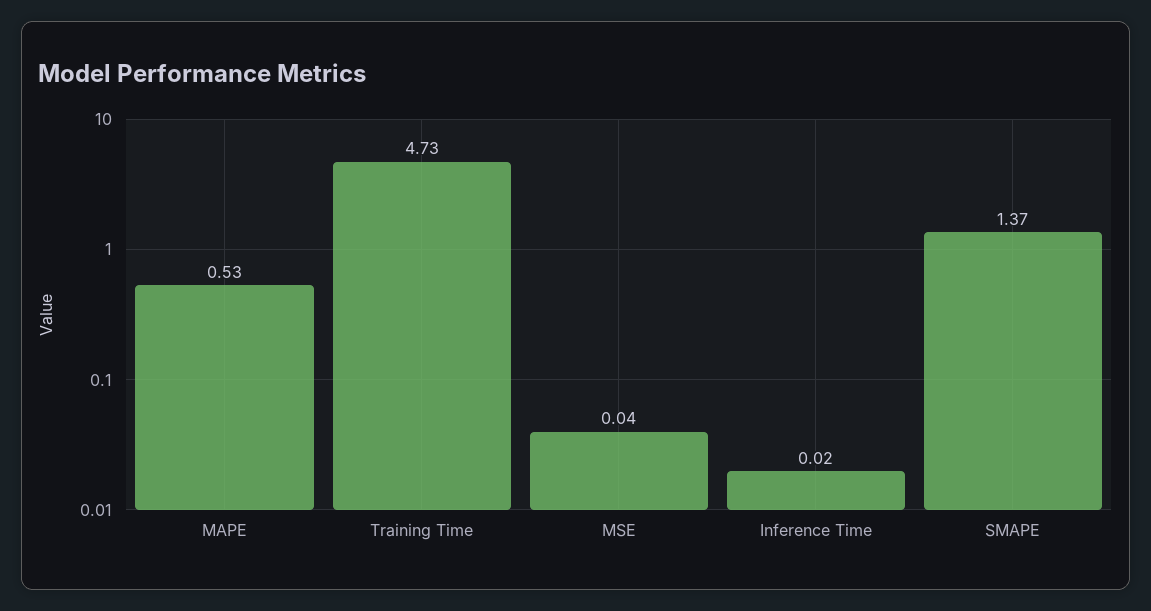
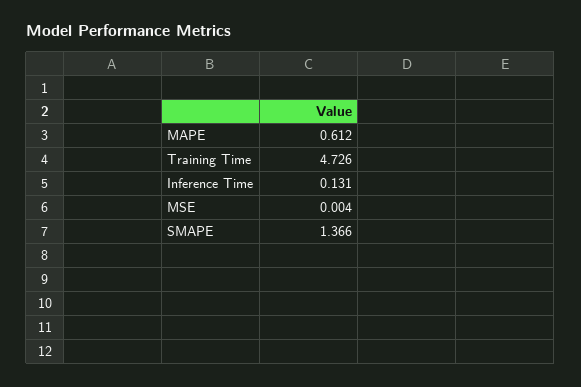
MAPE: 0.53 -> 0.612
MSE: 0.04 -> 0.004
Inference Time: 0.02 -> 0.131

